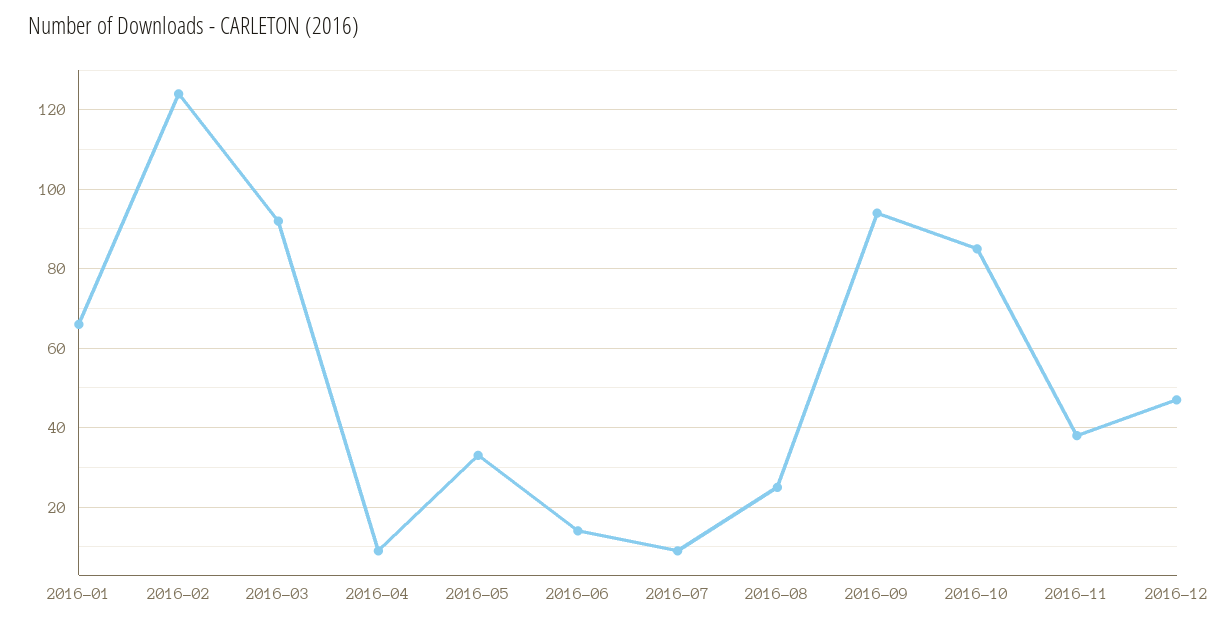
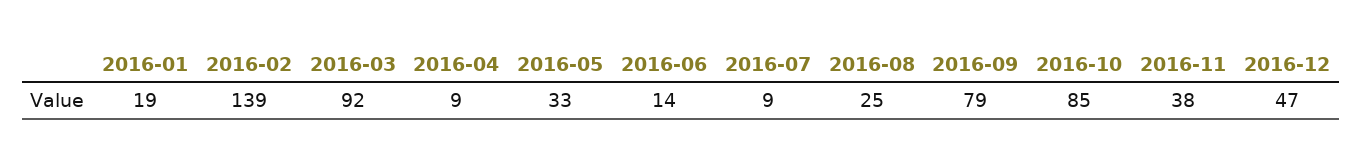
2016-01: 65 -> 19
2016-02: 125 -> 139
2016-09: 95 -> 79

